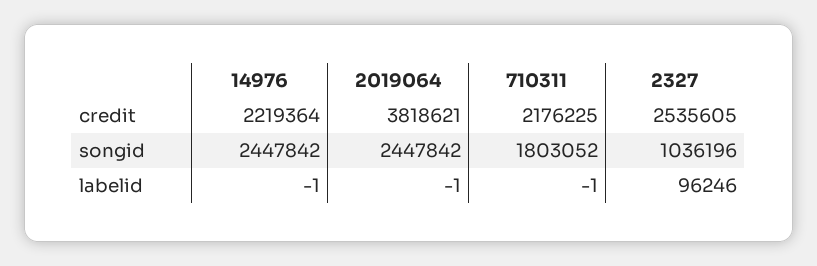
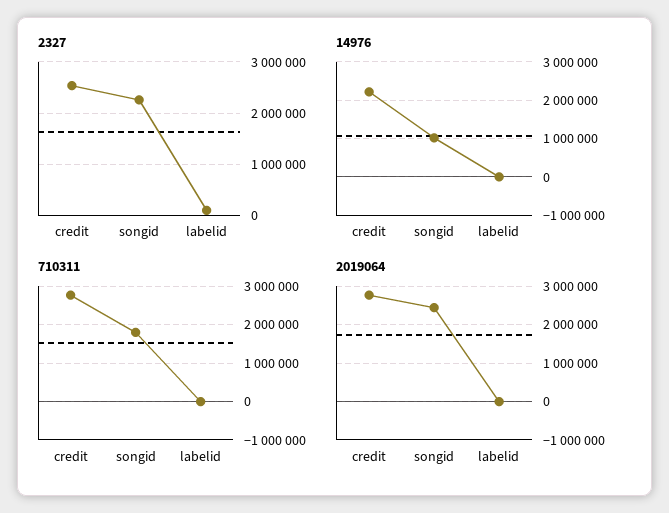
2019064, credit: 3818621 -> 2800000
710311, credit: 2176225 -> 2800000
14976, songid: 2447842 -> 1000000
2327, songid: 1036196 -> 2200000

